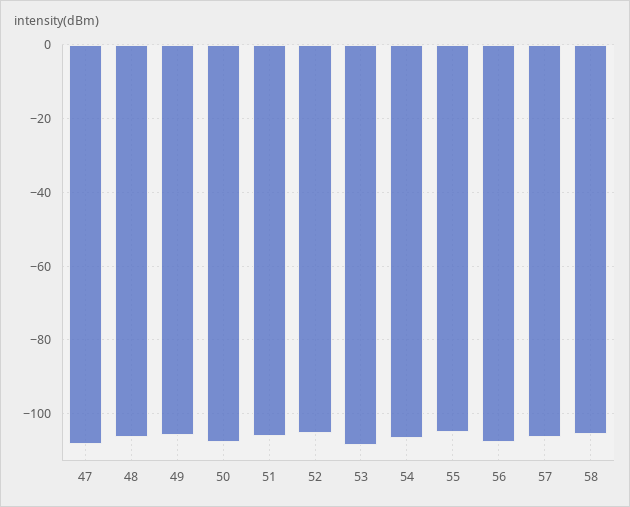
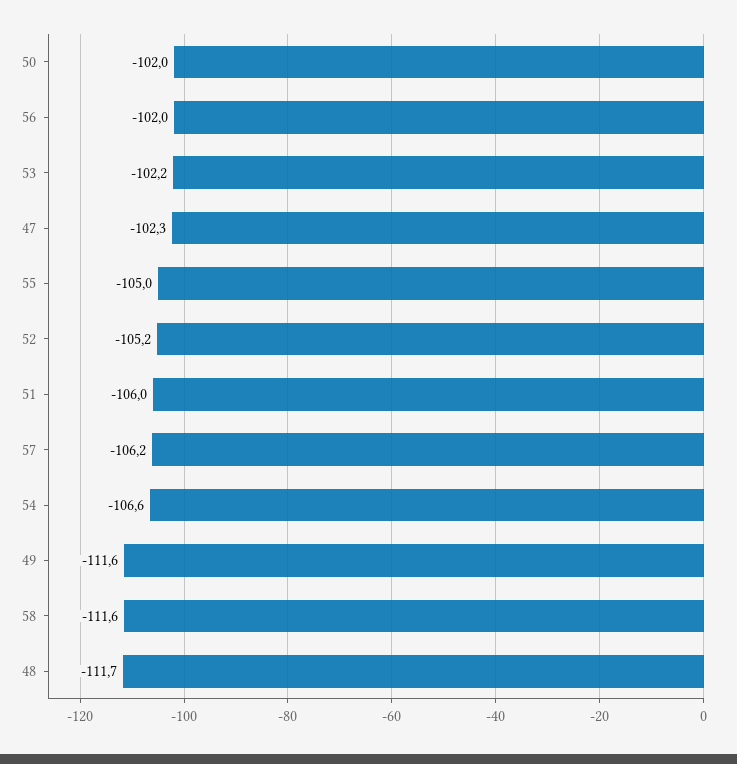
47: -108 -> -102.3
48: -106 -> -111.7
49: -106 -> -111.6
50: -108 -> -102
53: -108 -> -102.2
56: -108 -> -102
58: -106 -> -111.6

